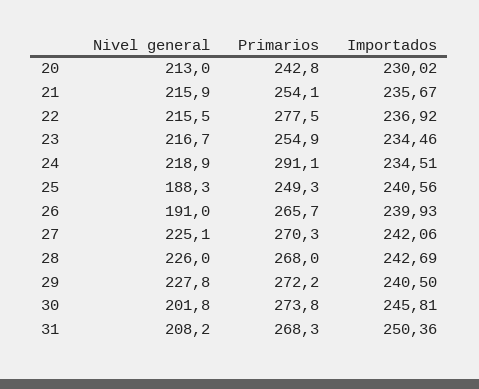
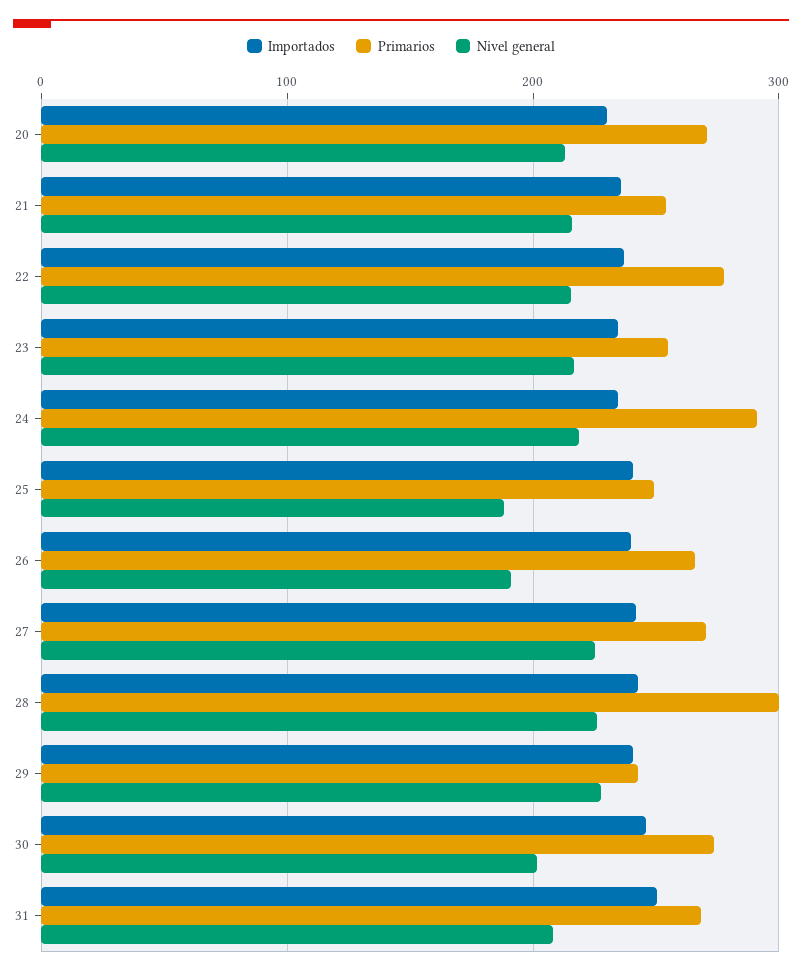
Primarios, 20: 242.8 -> 270
Primarios, 28: 268 -> 300
Primarios, 29: 272.2 -> 240

